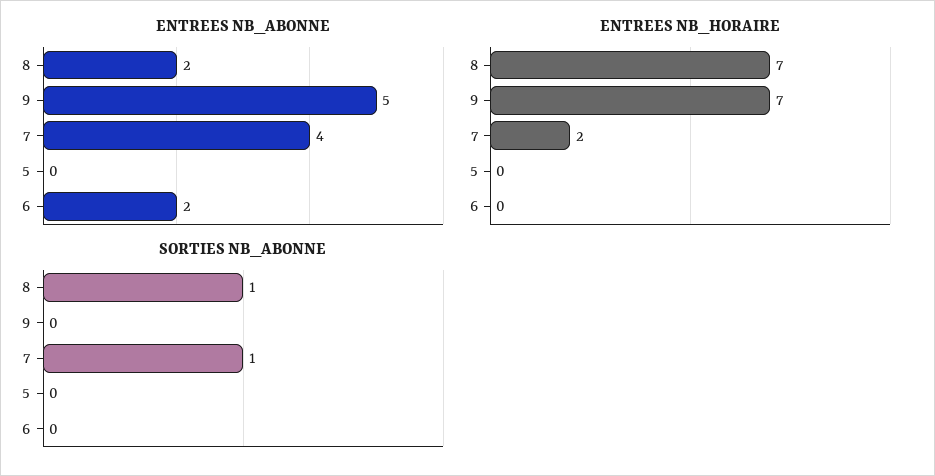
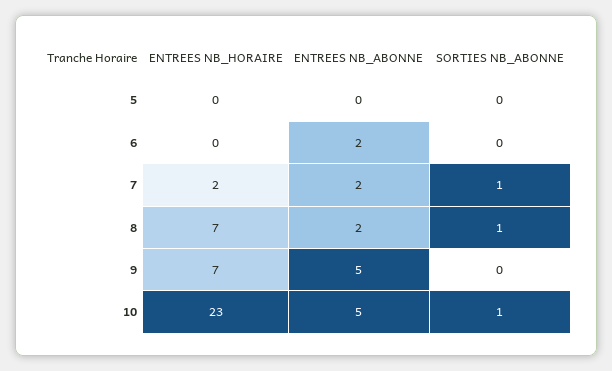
ENTREES NB_ABONNE, 7: 4 -> 2
ENTREES NB_HORAIRE, 10: none -> 23
ENTREES NB_ABONNE, 10: none -> 5
SORTIES NB_ABONNE, 10: none -> 1

